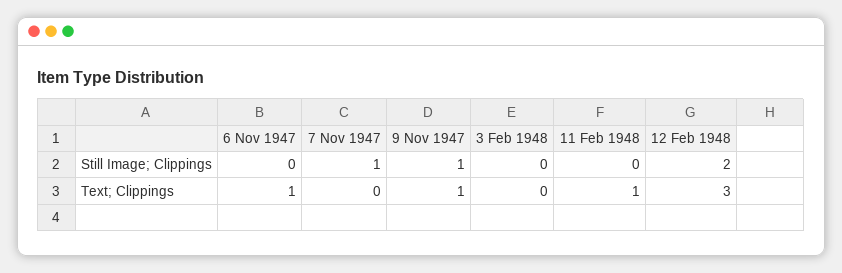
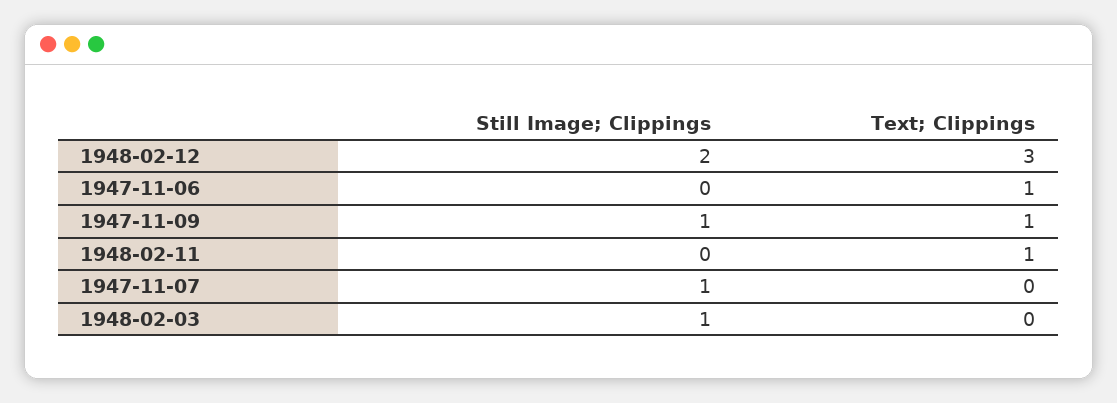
3 Feb 1948, Still Image; Clippings: 0 -> 1

